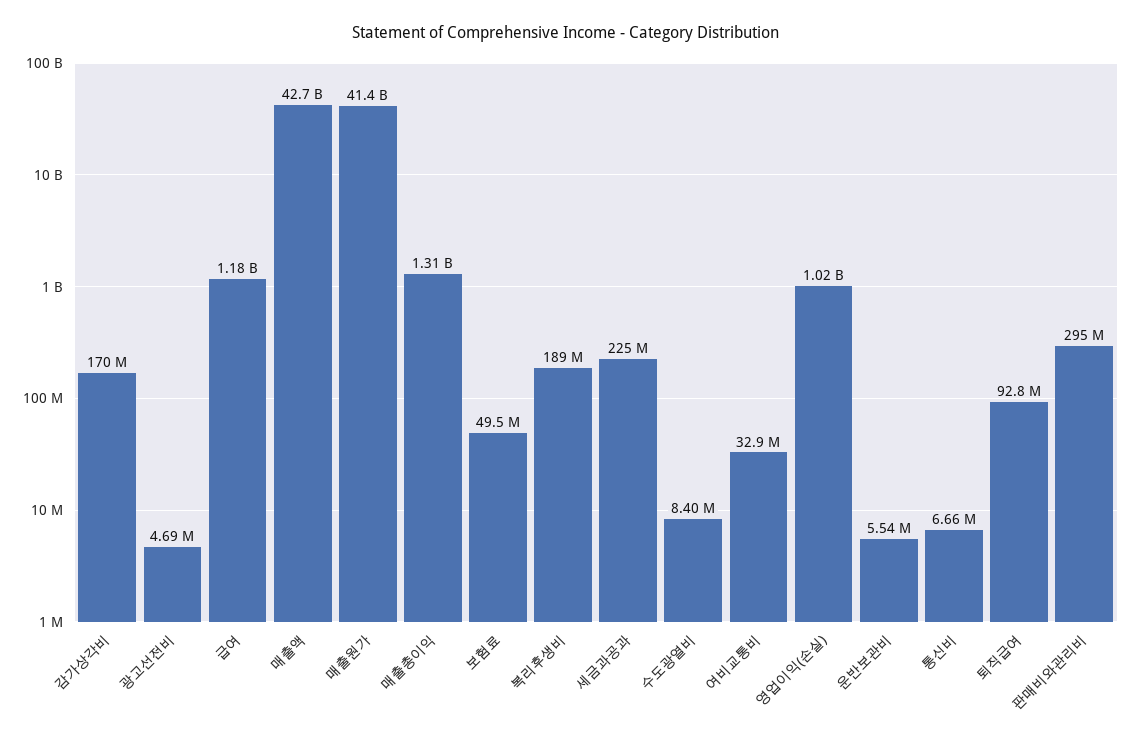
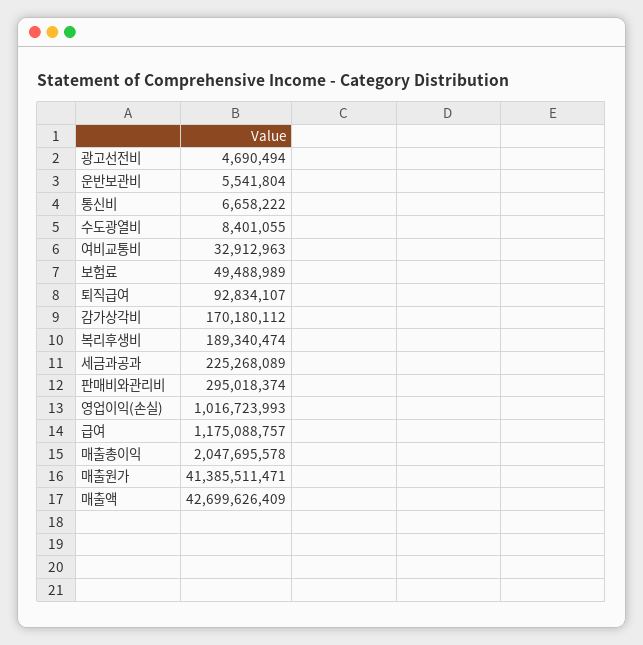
매출총이익: 1310000000 -> 2047695578

